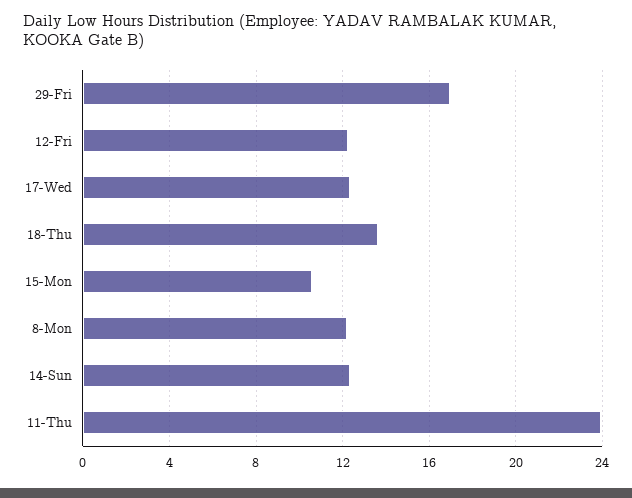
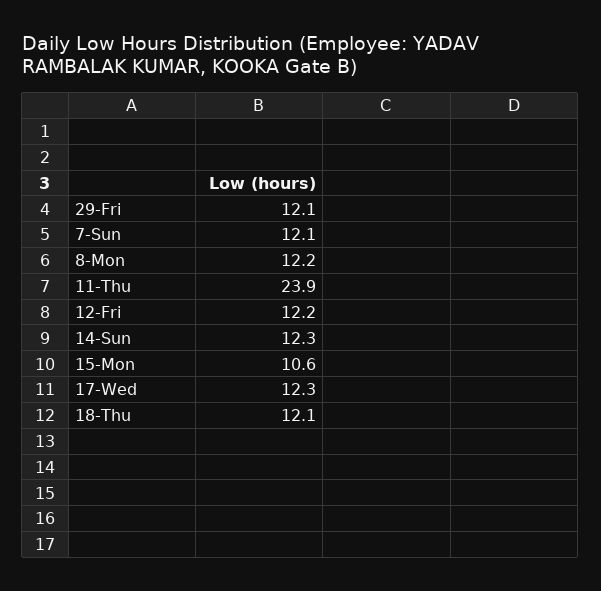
29-Fri: 17 -> 12.1
18-Thu: 13.5 -> 12.1
7-Sun: none -> 12.1

